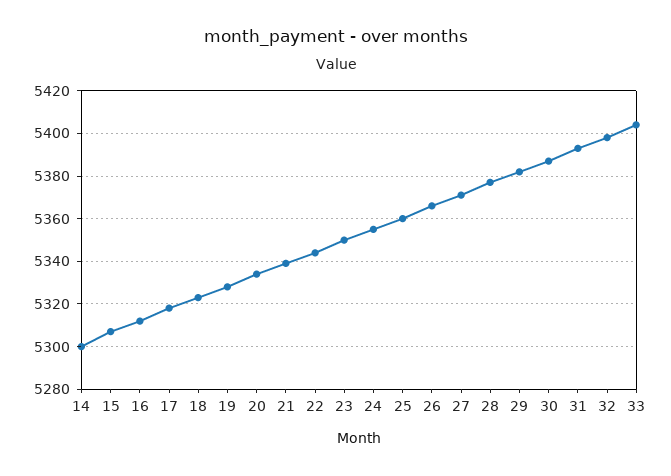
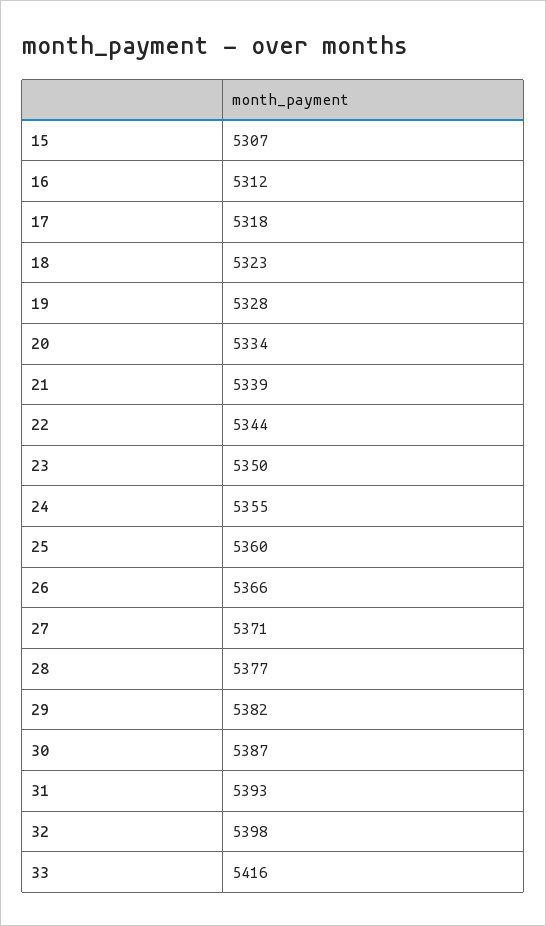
14: 5300 -> none
33: 5405 -> 5416

